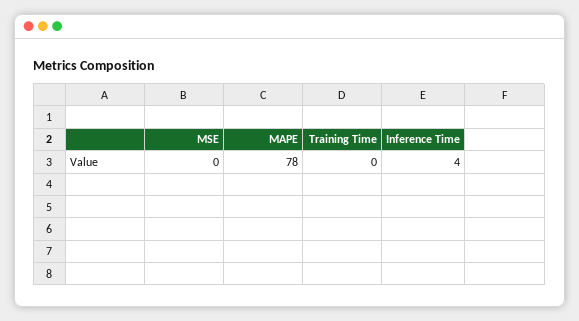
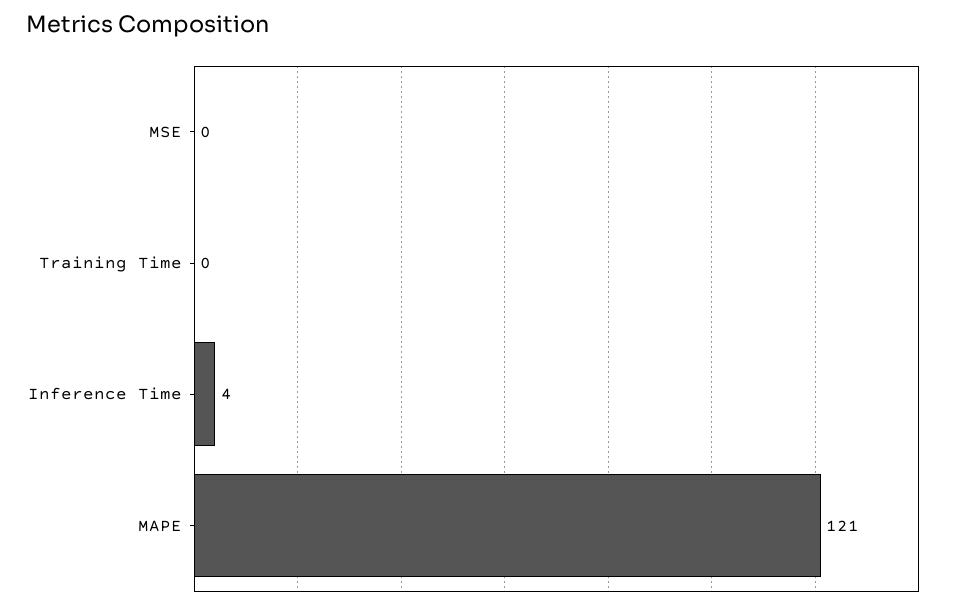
MAPE: 78 -> 121

